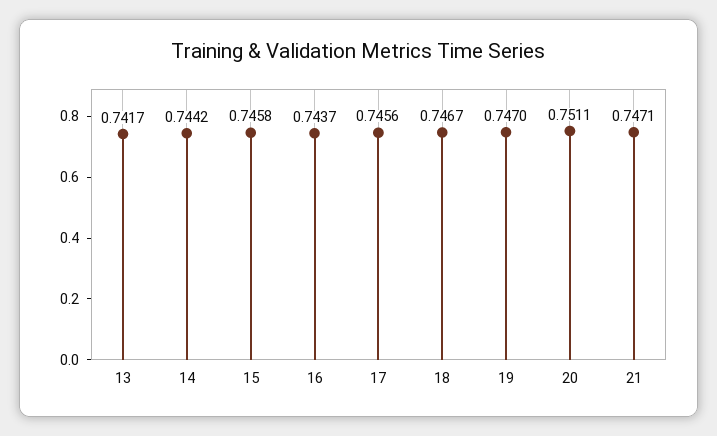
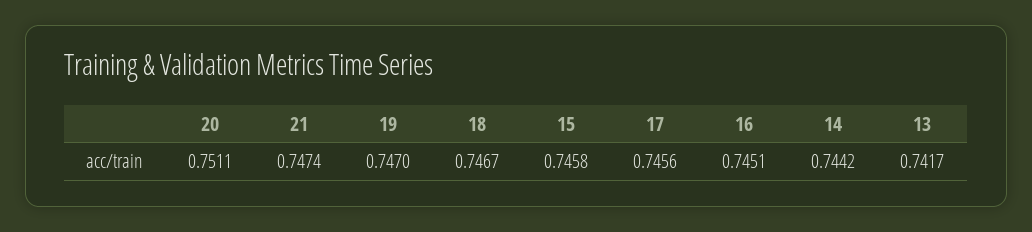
16: 0.7437 -> 0.7451
21: 0.7471 -> 0.7474

